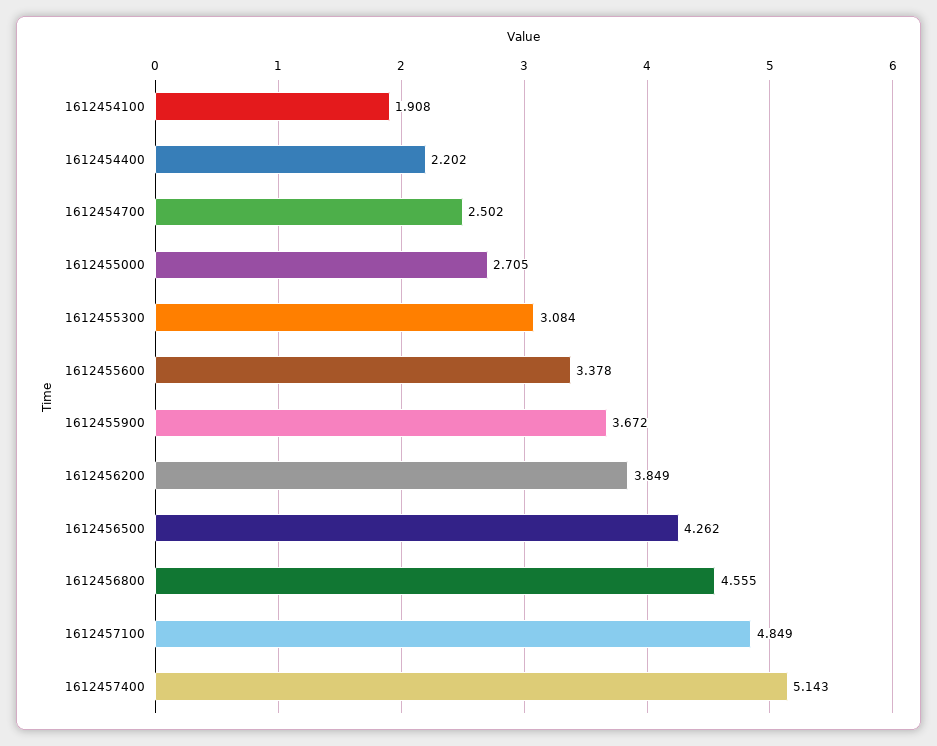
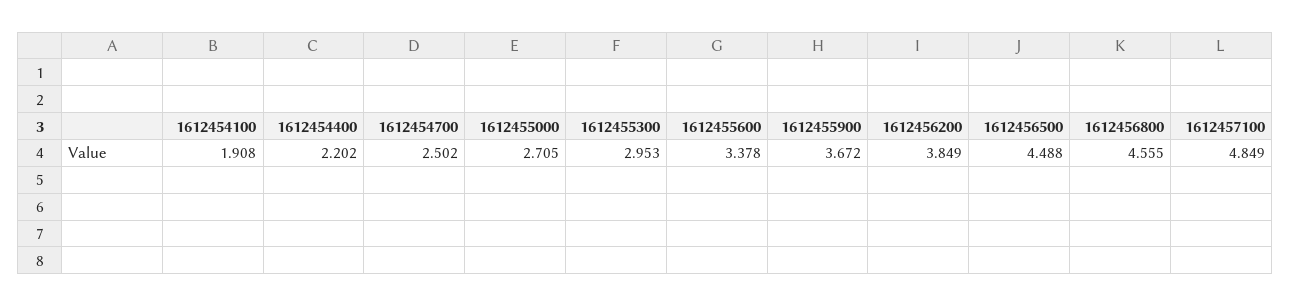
1612455300: 3.084 -> 2.953
1612456500: 4.262 -> 4.488
1612457400: 5.143 -> none

